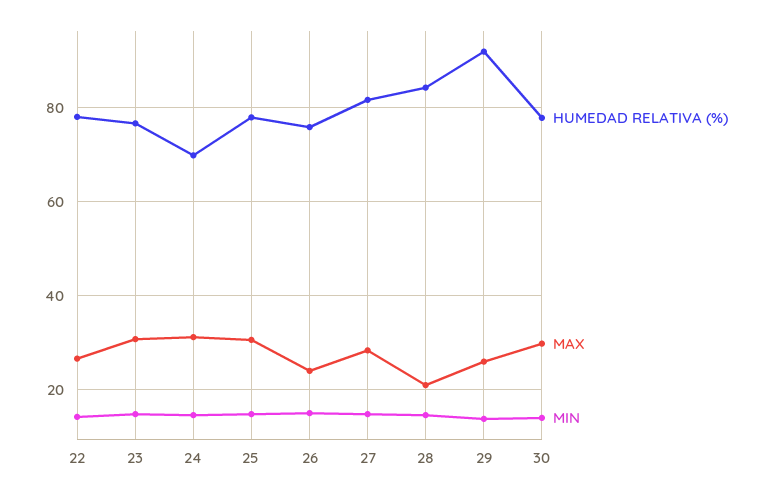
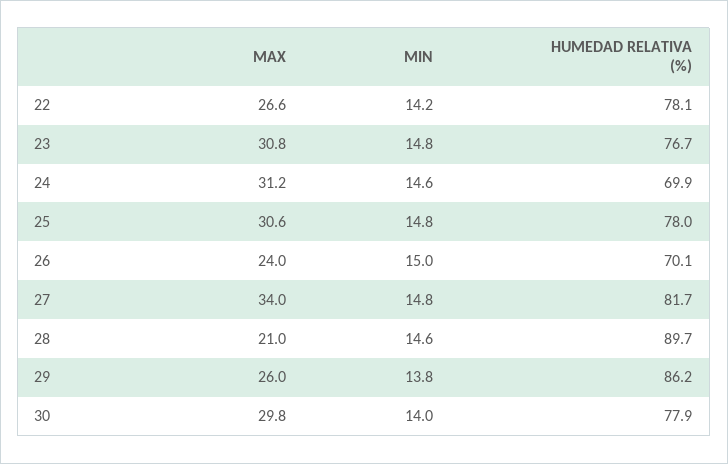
HUMEDAD RELATIVA (%), 26: 76 -> 70.1
MAX, 27: 28 -> 34
HUMEDAD RELATIVA (%), 28: 84 -> 89.7
HUMEDAD RELATIVA (%), 29: 92 -> 86.2

